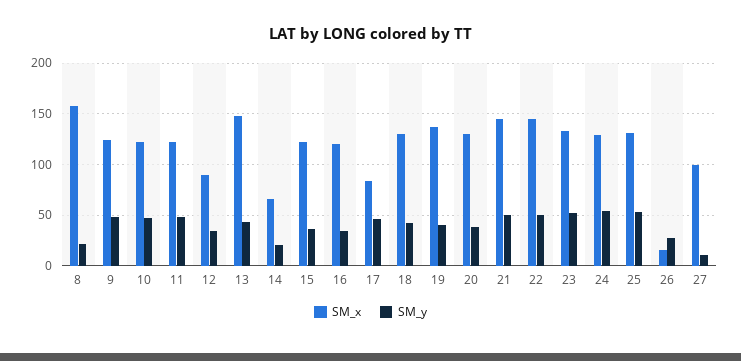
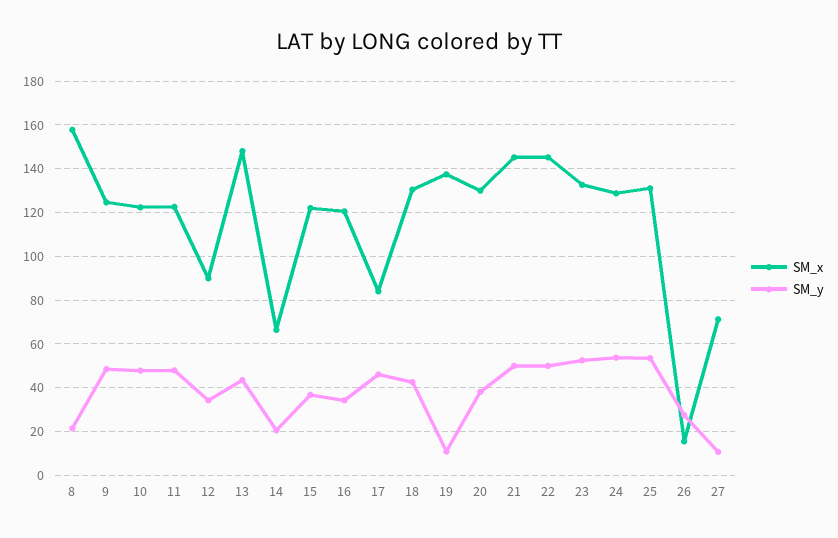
SM_y, 19: 40 -> 10
SM_x, 27: 100 -> 70

